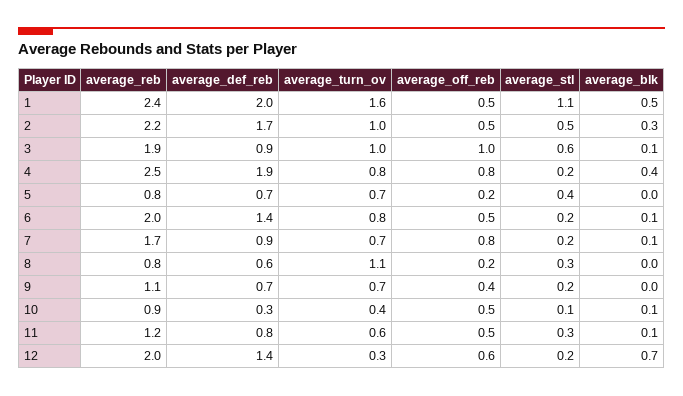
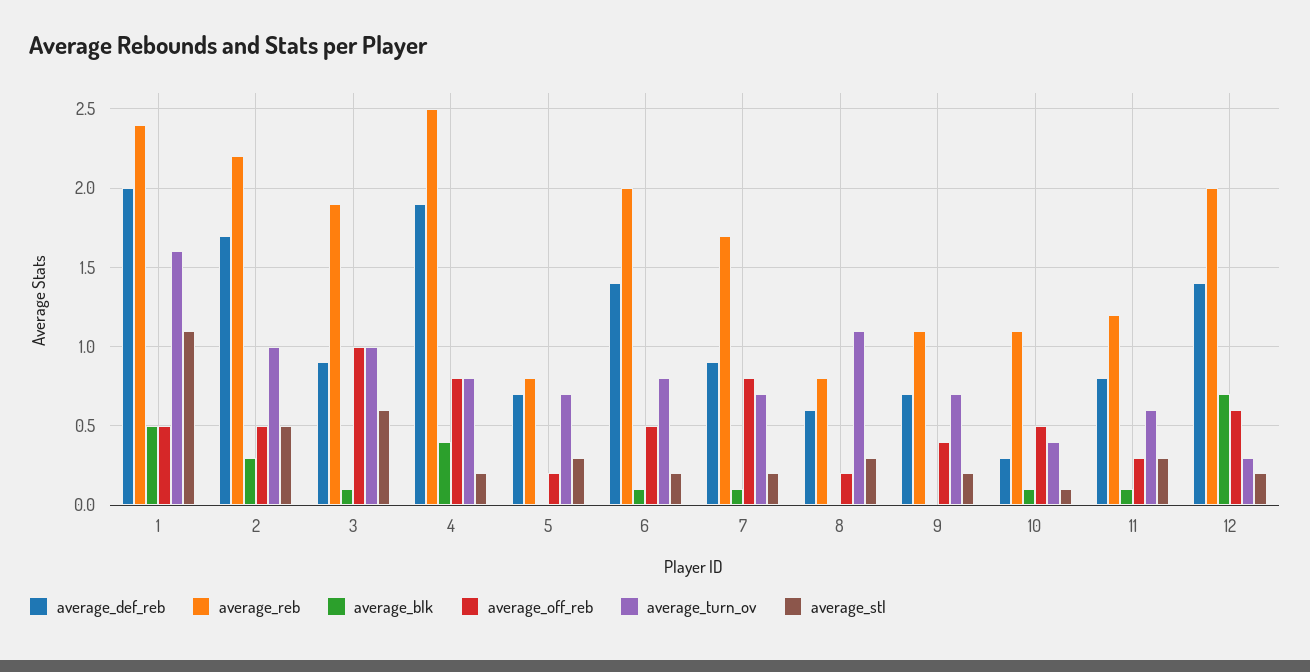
average_stl, 5: 0.4 -> 0.3
average_reb, 10: 0.9 -> 1.1
average_off_reb, 11: 0.5 -> 0.3

